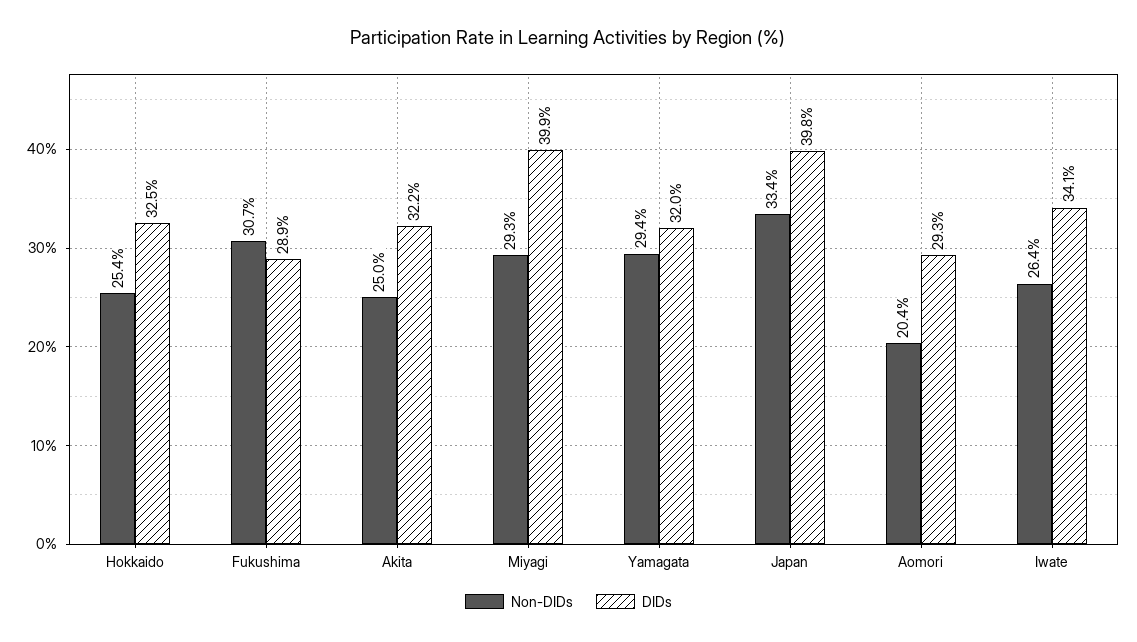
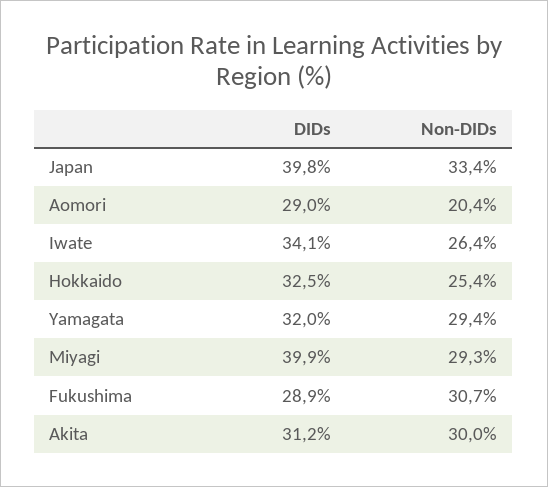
Non-DIDs, Akita: 25 -> 30
DIDs, Akita: 32.2 -> 31.2
DIDs, Aomori: 29.3 -> 29

